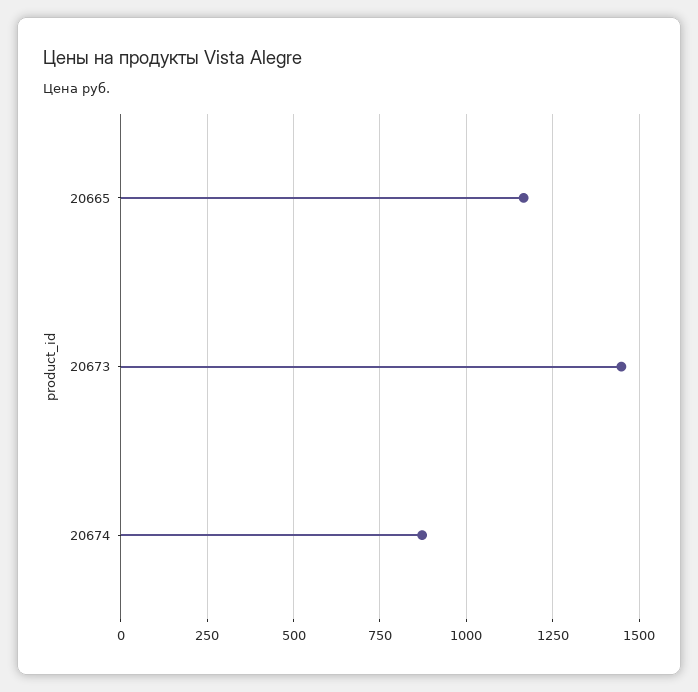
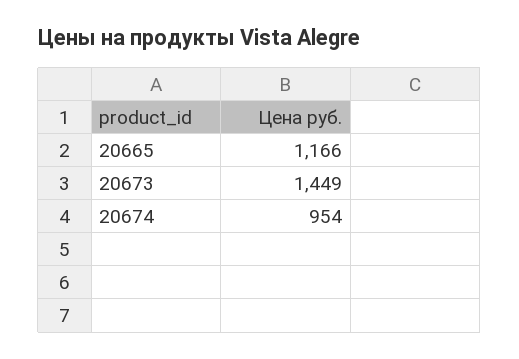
20674: 875 -> 954

